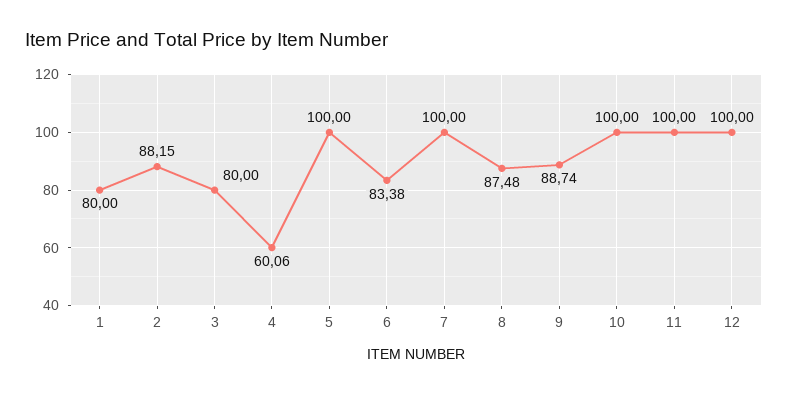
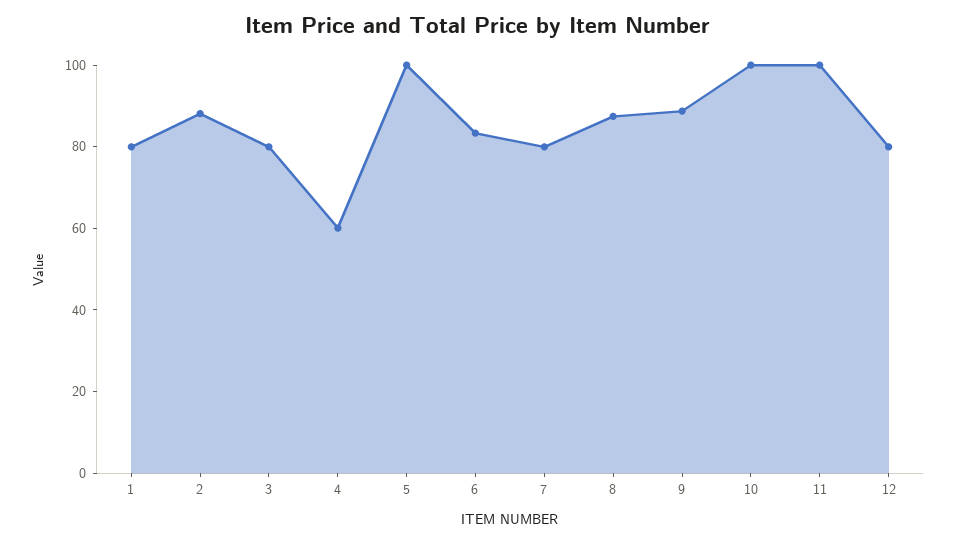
7: 100 -> 80
12: 100 -> 80

